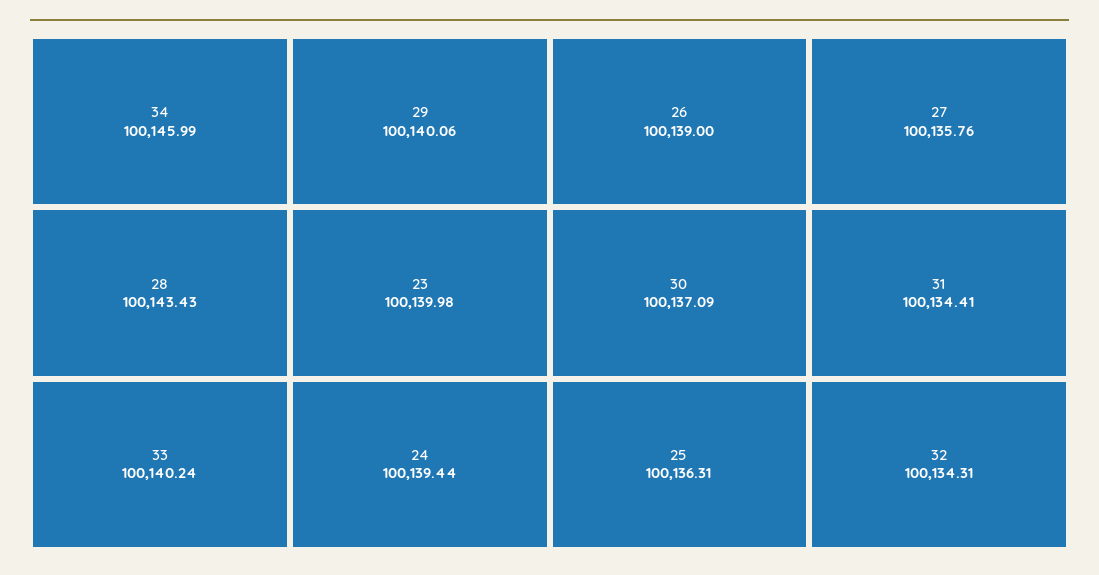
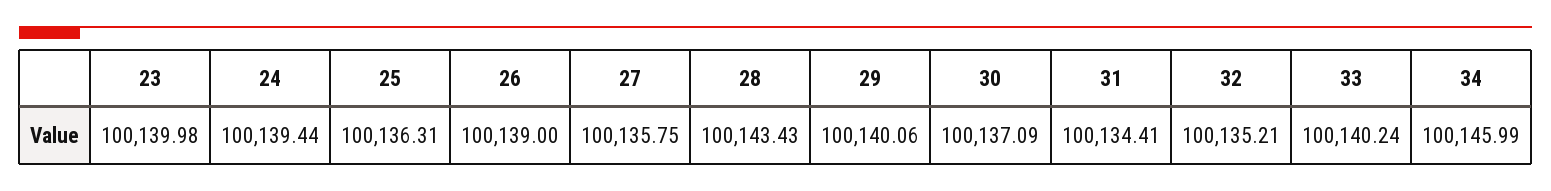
27: 100135.76 -> 100135.75
32: 100134.31 -> 100135.21

